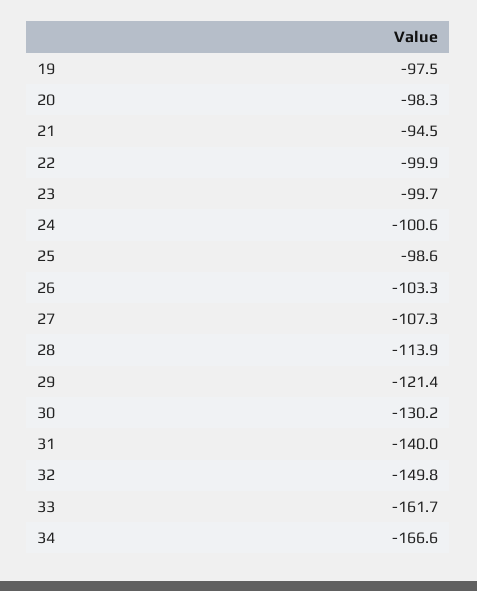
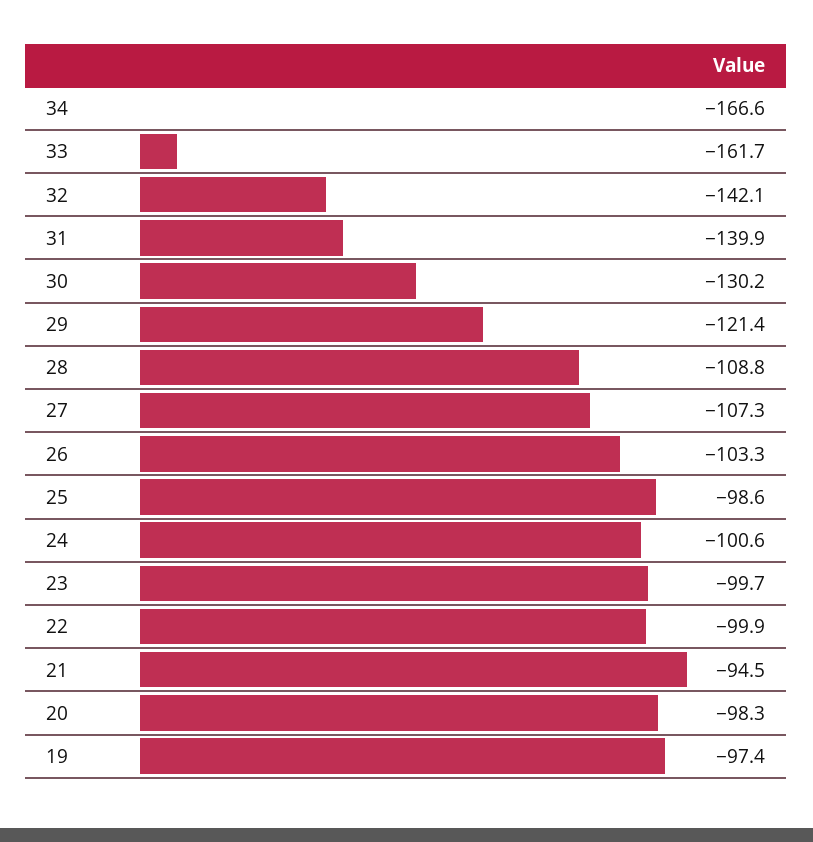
19: -97.5 -> -97.4
28: -113.9 -> -108.8
31: -140 -> -139.9
32: -149.8 -> -142.1

